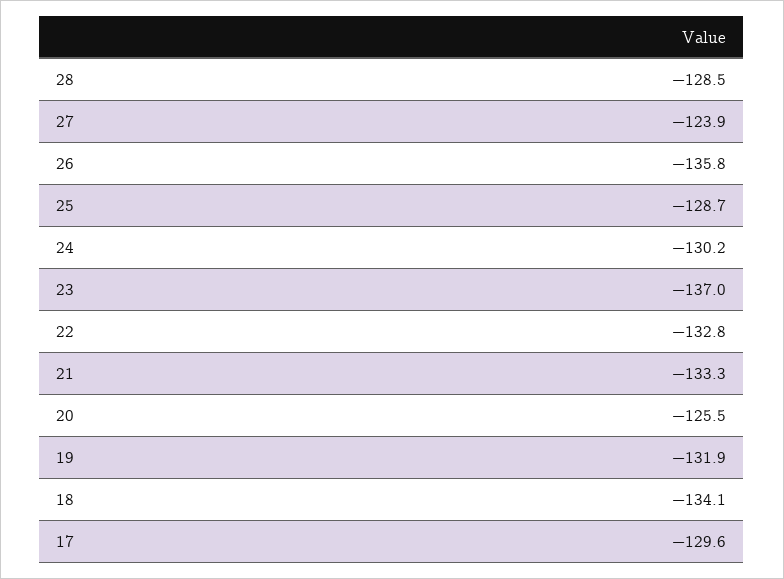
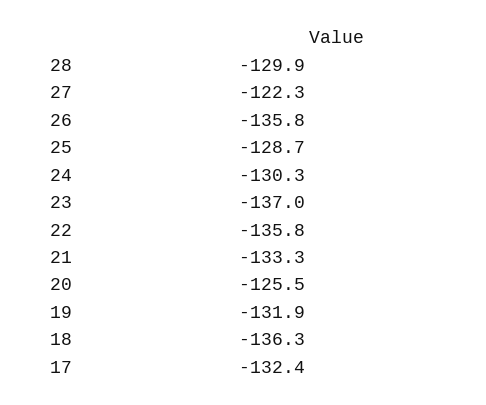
28: -128.5 -> -129.9
27: -123.9 -> -122.3
24: -130.2 -> -130.3
22: -132.8 -> -135.8
18: -134.1 -> -136.3
17: -129.6 -> -132.4

